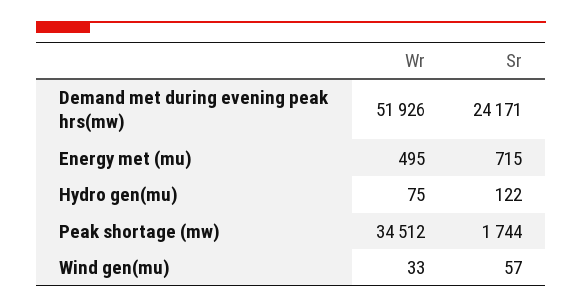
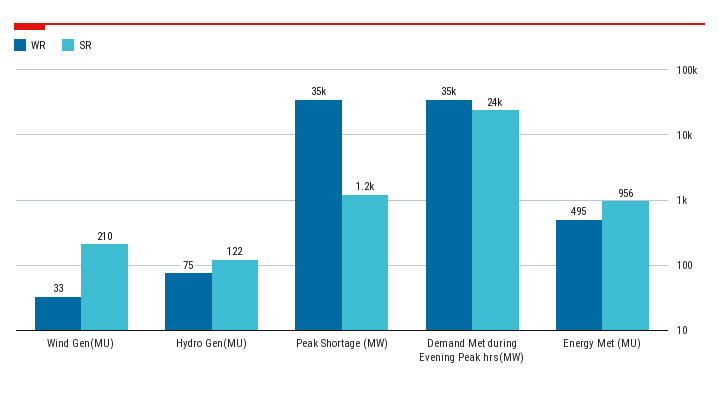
Wr, Demand met during evening peak hrs(mw): 51926 -> 35000
Sr, Energy met (mu): 715 -> 956
Sr, Peak shortage (mw): 1744 -> 1200
Sr, Wind gen(mu): 57 -> 210

